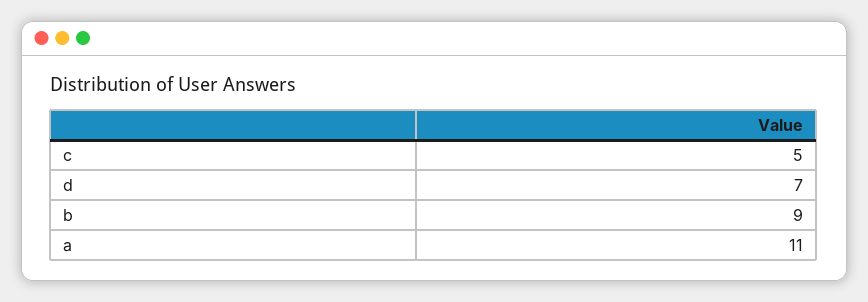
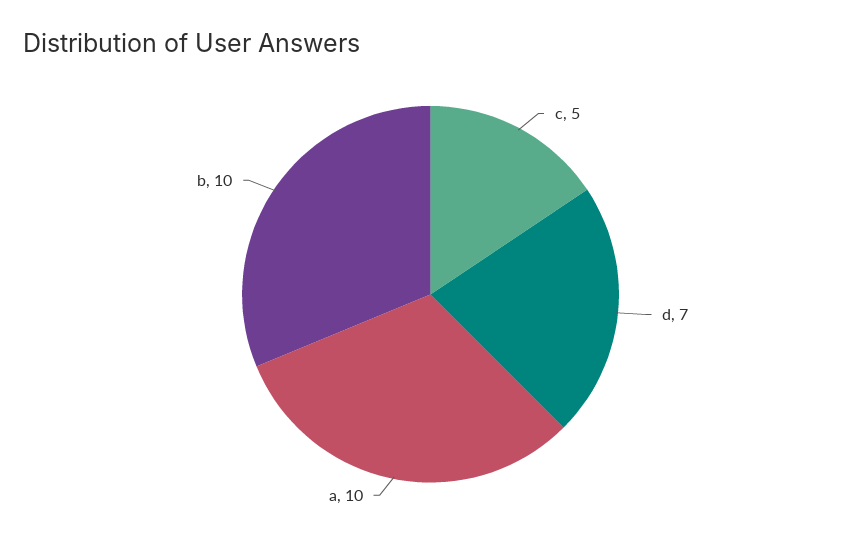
b: 9 -> 10
a: 11 -> 10

